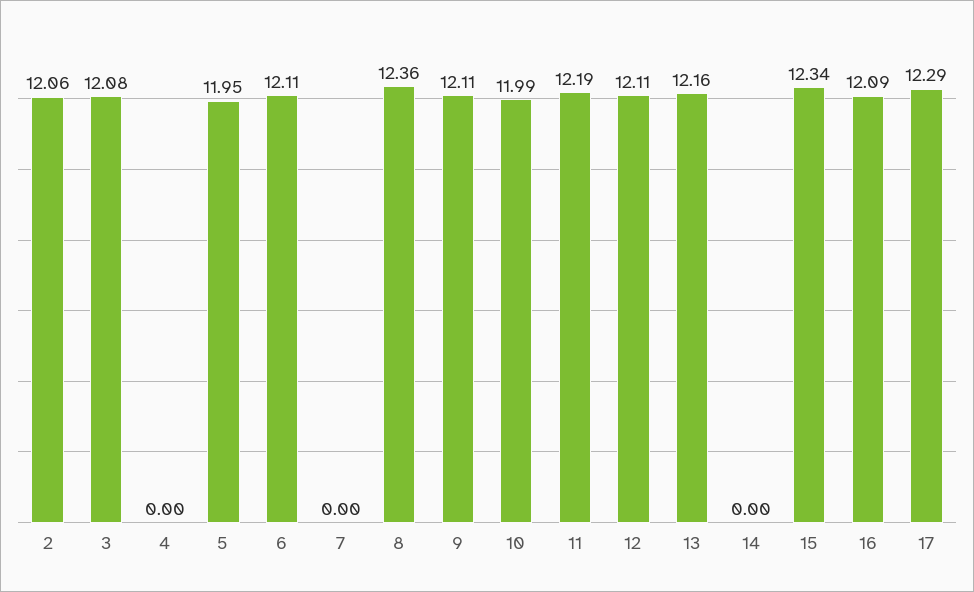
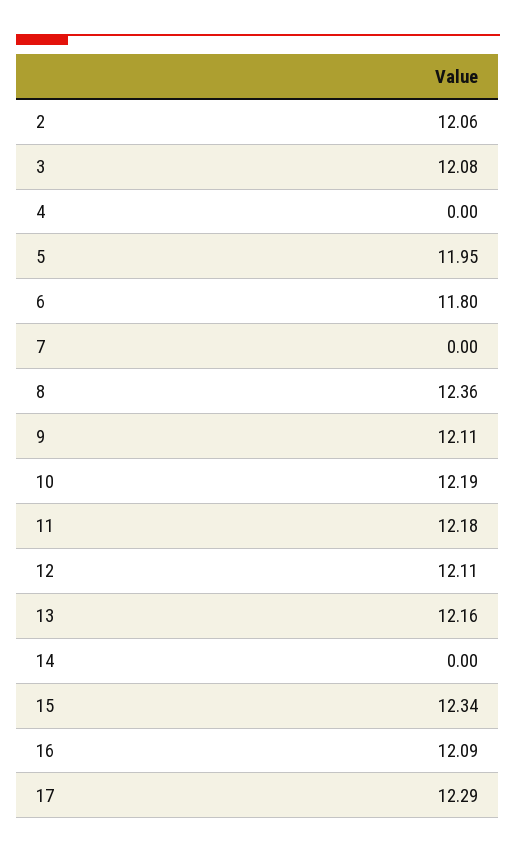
6: 12.11 -> 11.8
10: 11.99 -> 12.19
11: 12.19 -> 12.18

